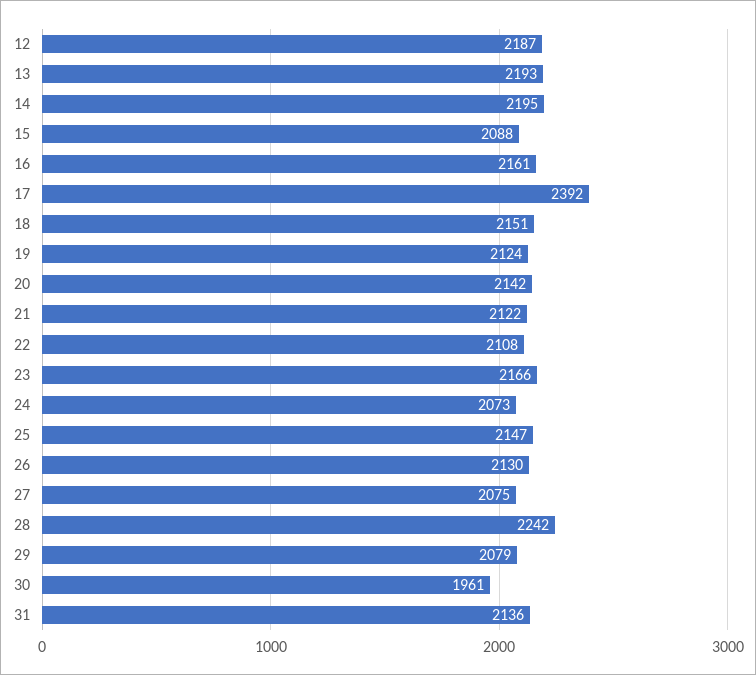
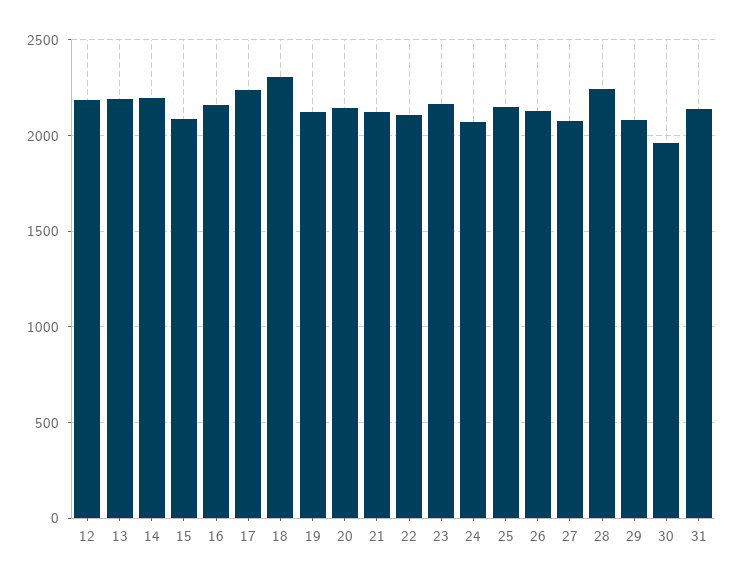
17: 2392 -> 2250
18: 2151 -> 2300

